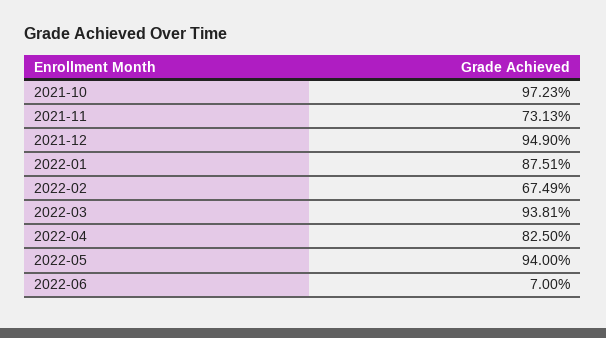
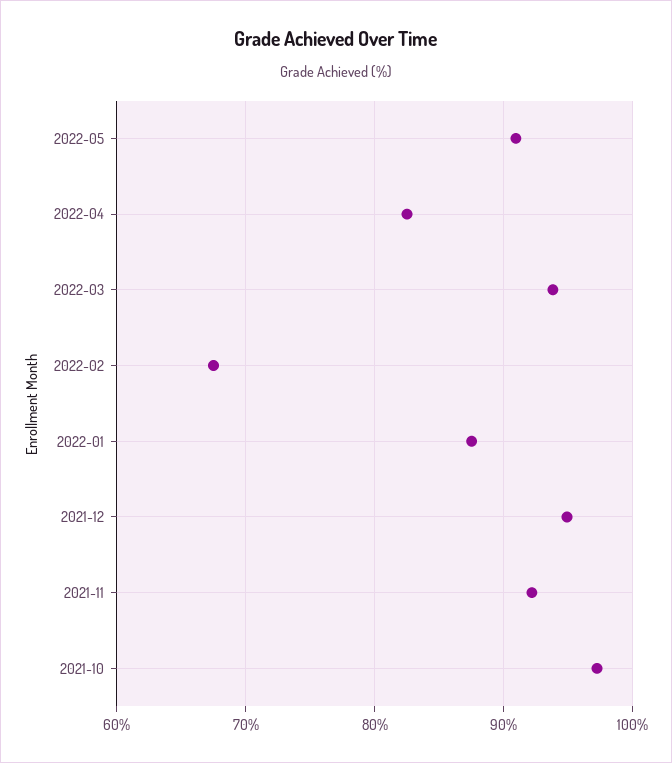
2021-11: 73.13 -> 92
2022-05: 94 -> 91
2022-06: 7 -> none

